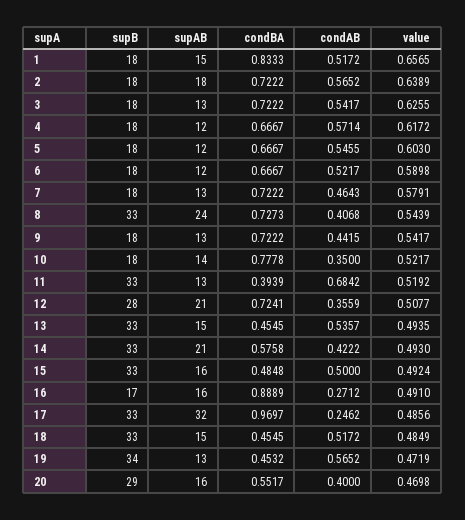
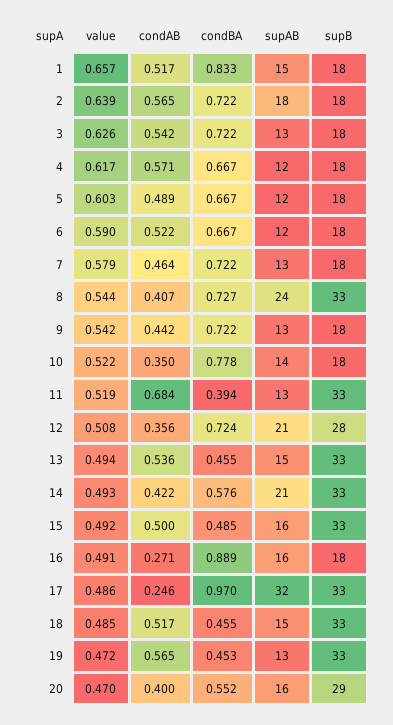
condAB, 5: 0.5455 -> 0.489
supB, 16: 17 -> 18
supB, 19: 34 -> 33

